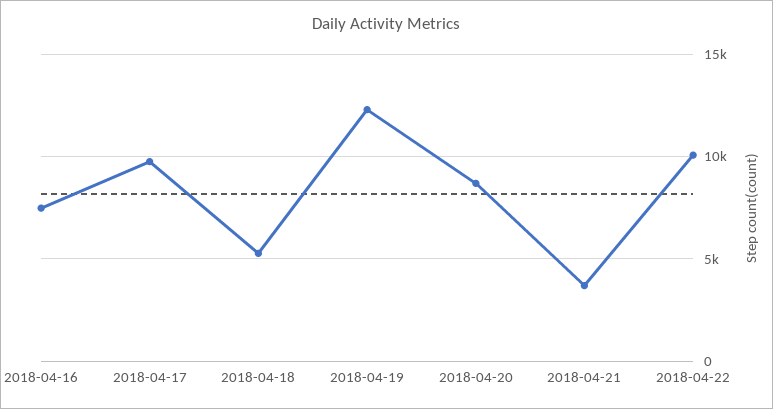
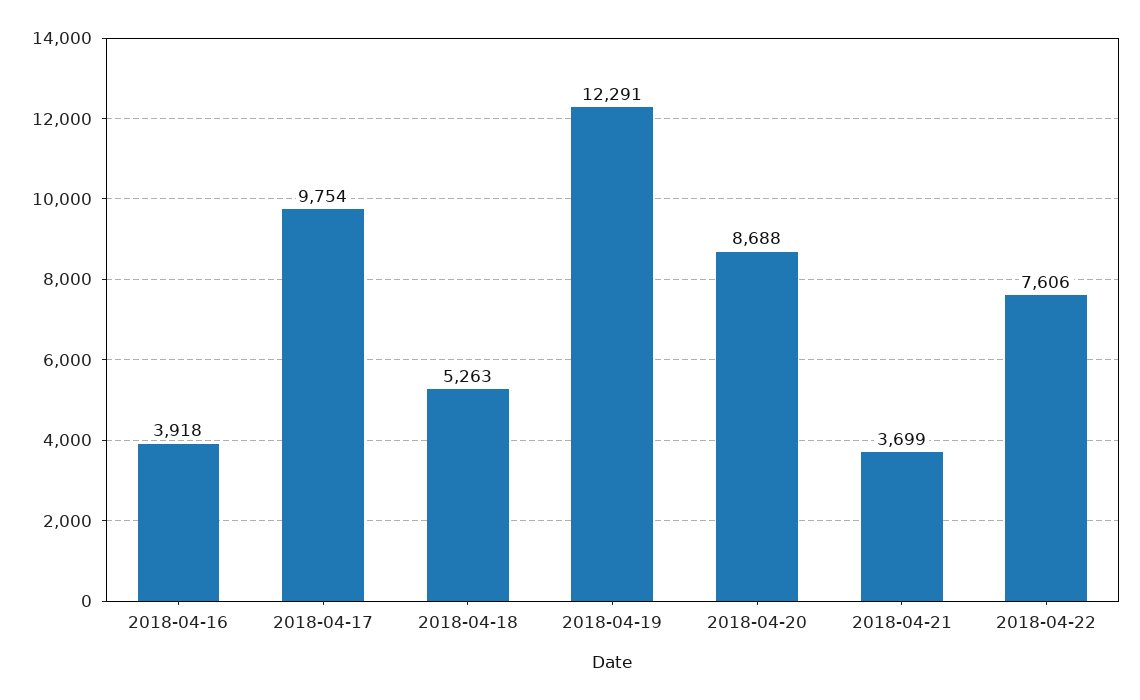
2018-04-16: 7500 -> 3918
2018-04-22: 10000 -> 7606

